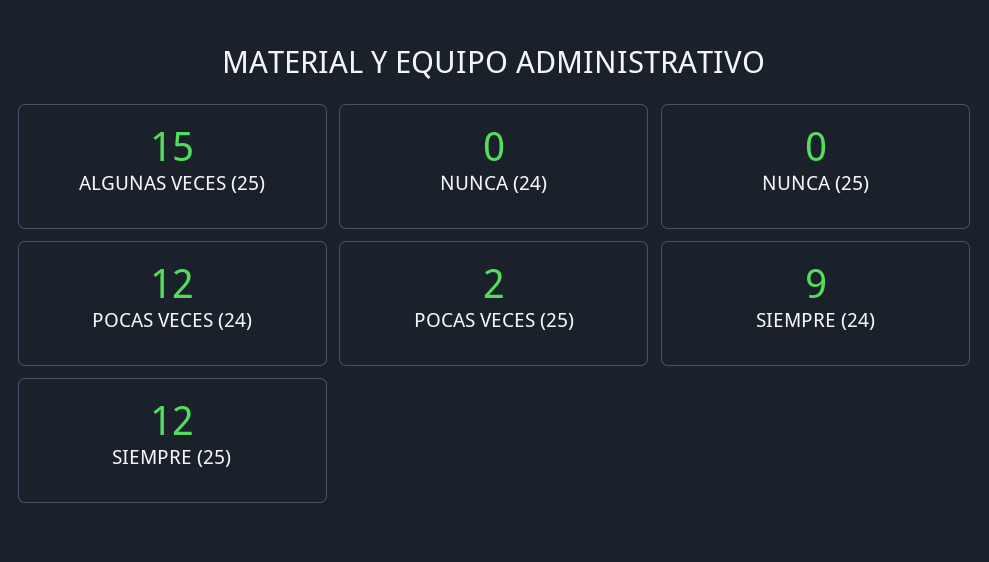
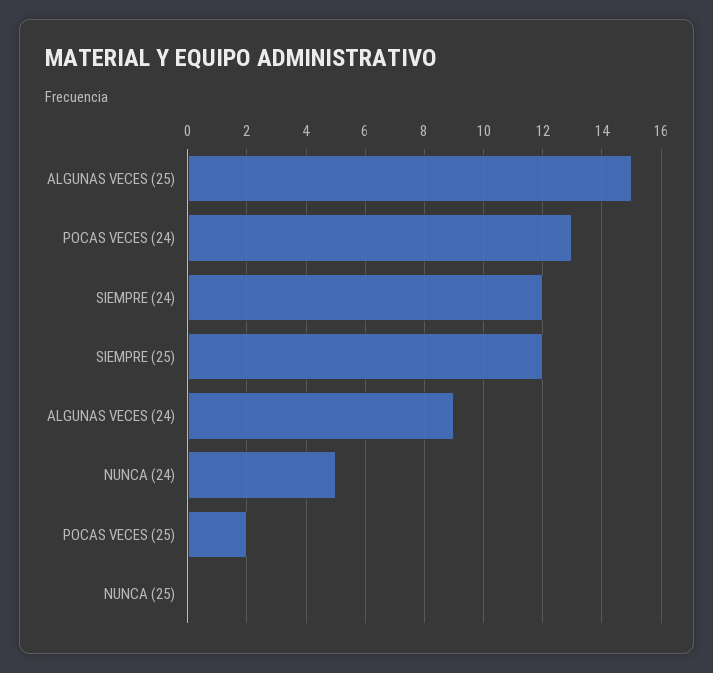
NUNCA (24): 0 -> 5
POCAS VECES (24): 12 -> 13
SIEMPRE (24): 9 -> 12
ALGUNAS VECES (24): none -> 9

